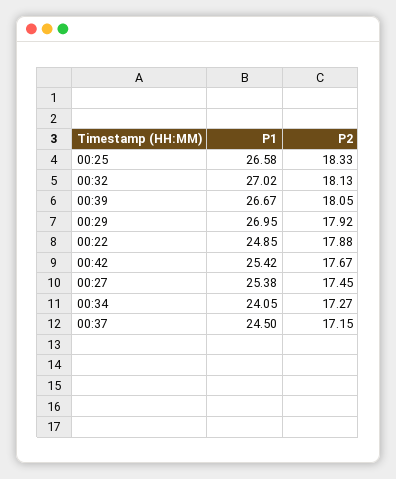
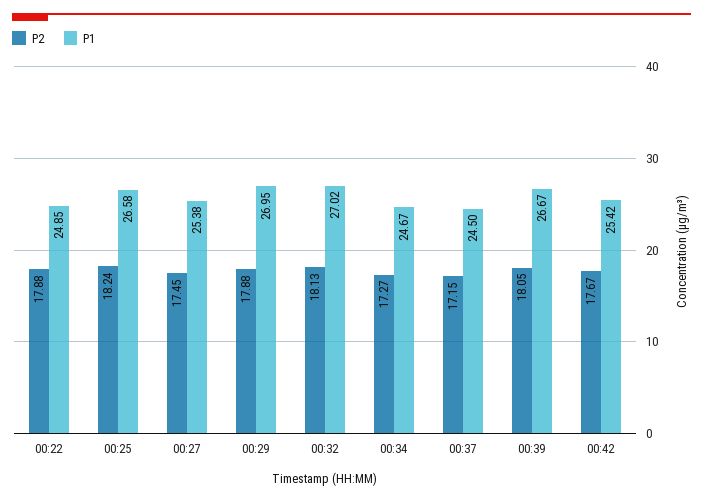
P2, 00:25: 18.33 -> 18.24
P2, 00:29: 17.92 -> 17.88
P1, 00:34: 24.05 -> 24.67

